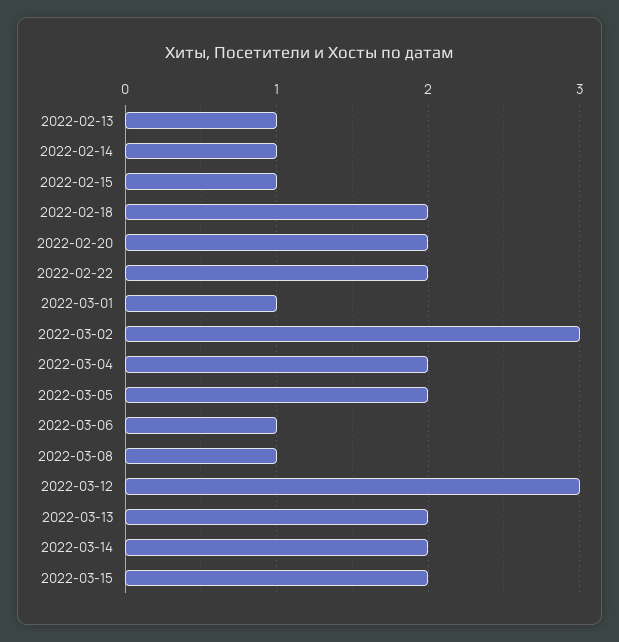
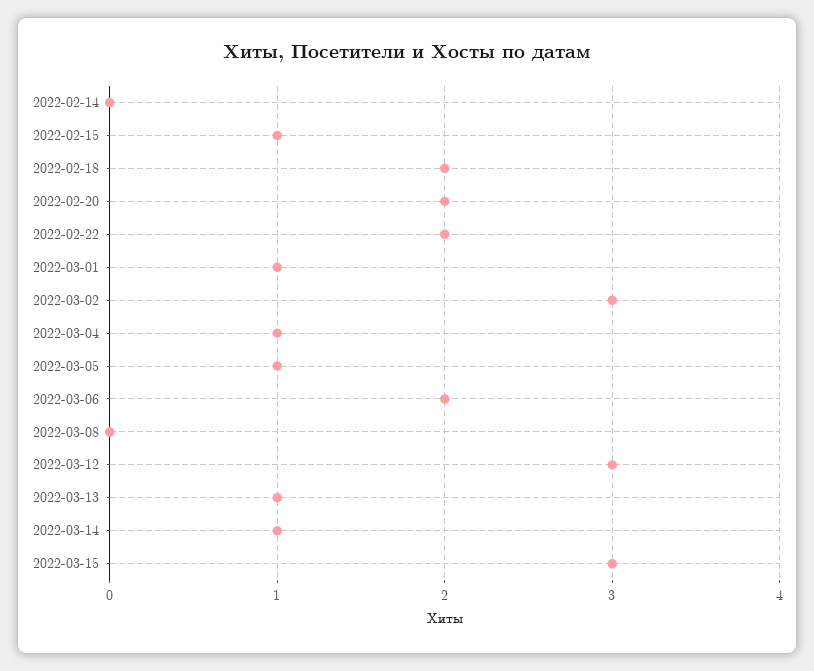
2022-02-13: 1 -> none
2022-02-14: 1 -> 0
2022-03-04: 2 -> 1
2022-03-05: 2 -> 1
2022-03-06: 1 -> 2
2022-03-08: 1 -> 0
2022-03-13: 2 -> 1
2022-03-14: 2 -> 1
2022-03-15: 2 -> 3

